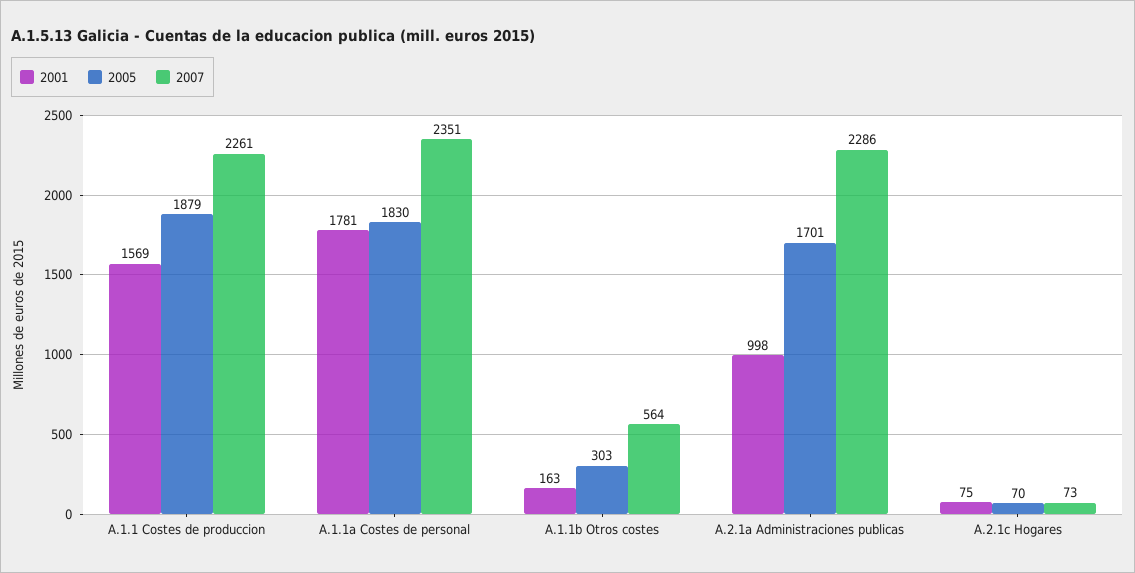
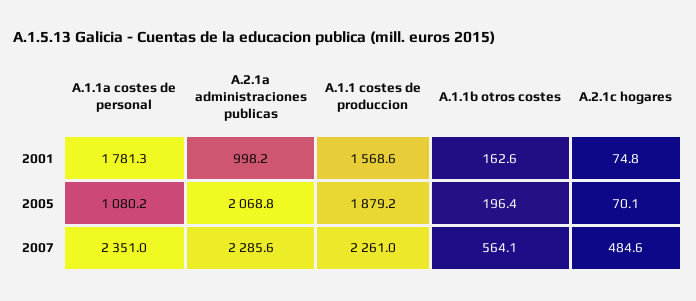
2005, A.1.1a Costes de personal: 1830 -> 1080.2
2005, A.1.1b Otros costes: 303 -> 196.4
2005, A.2.1a Administraciones publicas: 1701 -> 2068.8
2007, A.2.1c Hogares: 73 -> 484.6

